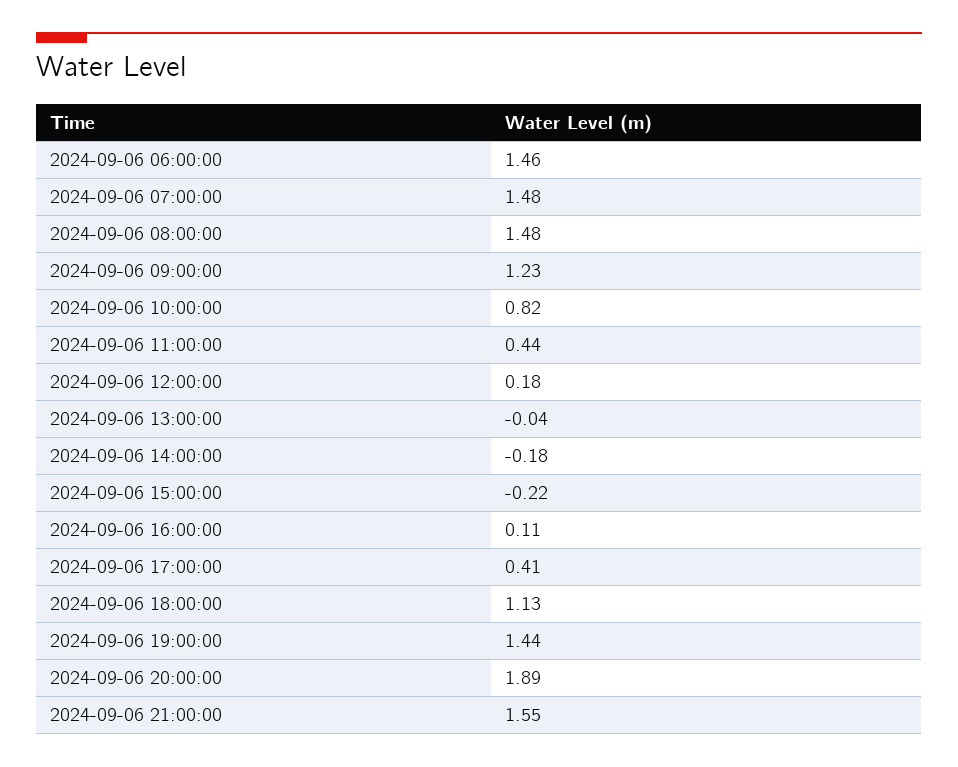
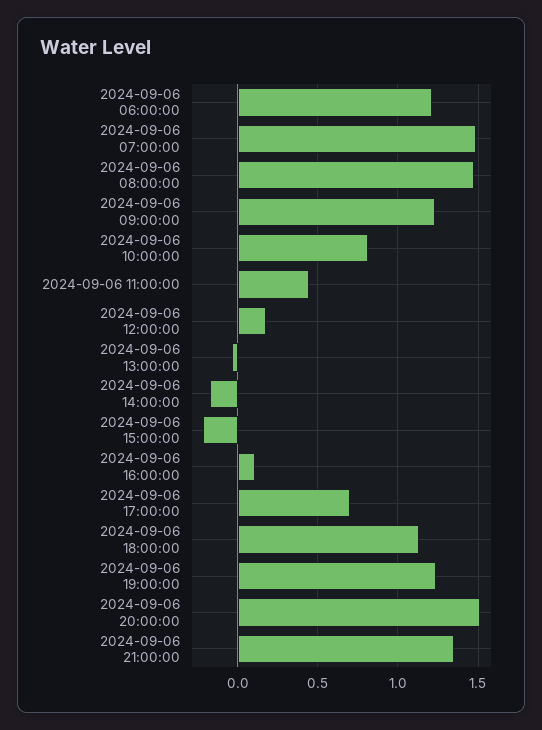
2024-09-06 06:00:00: 1.46 -> 1.2
2024-09-06 17:00:00: 0.41 -> 0.7
2024-09-06 19:00:00: 1.44 -> 1.25
2024-09-06 20:00:00: 1.89 -> 1.5
2024-09-06 21:00:00: 1.55 -> 1.35

